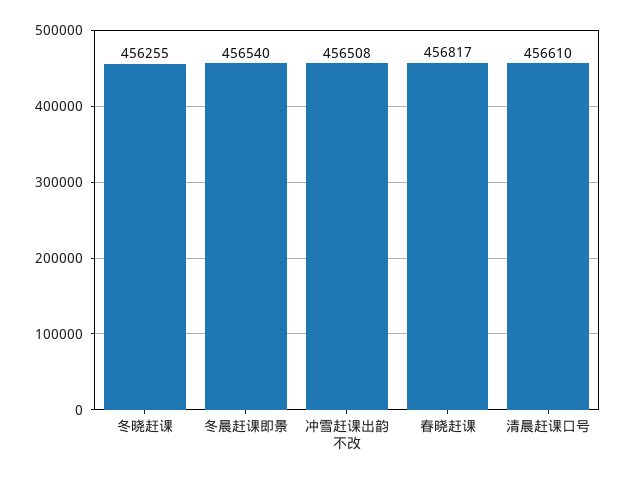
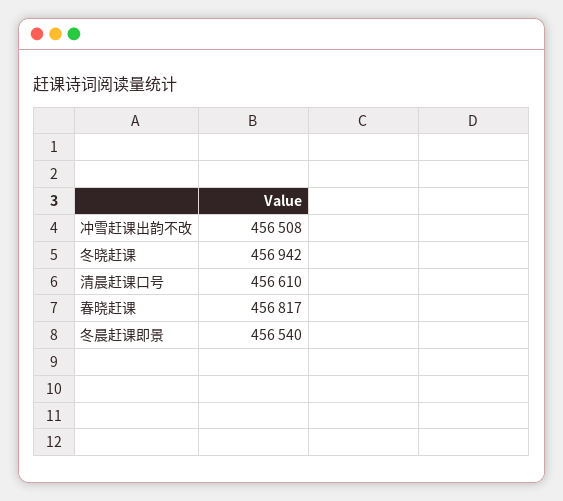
冬晓赶课: 456255 -> 456942

